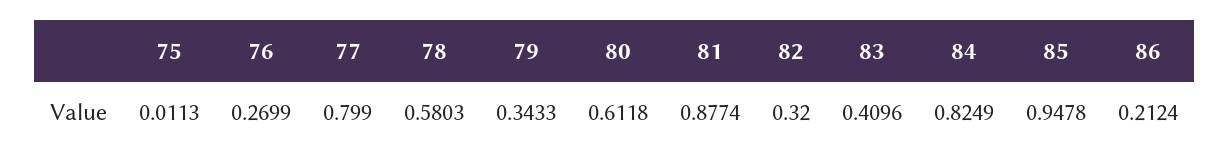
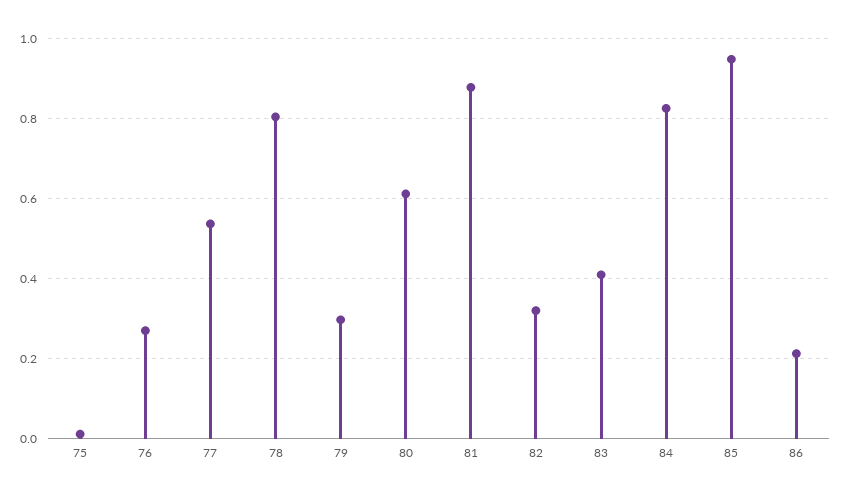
77: 0.799 -> 0.54
78: 0.5803 -> 0.8
79: 0.3433 -> 0.3

